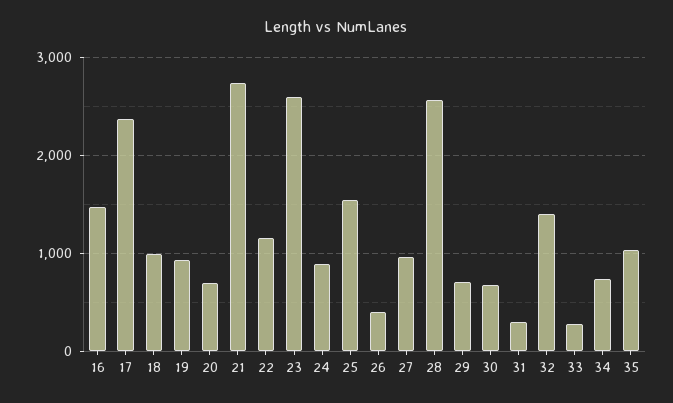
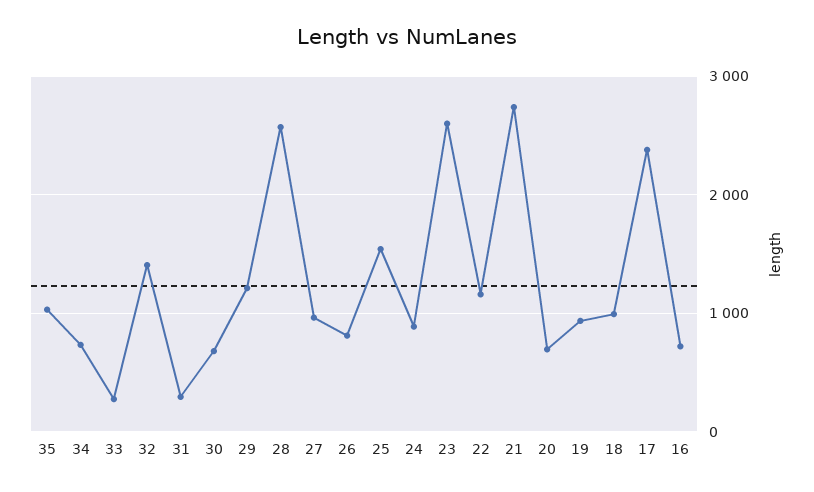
16: 1500 -> 700
26: 400 -> 800
29: 700 -> 1200

